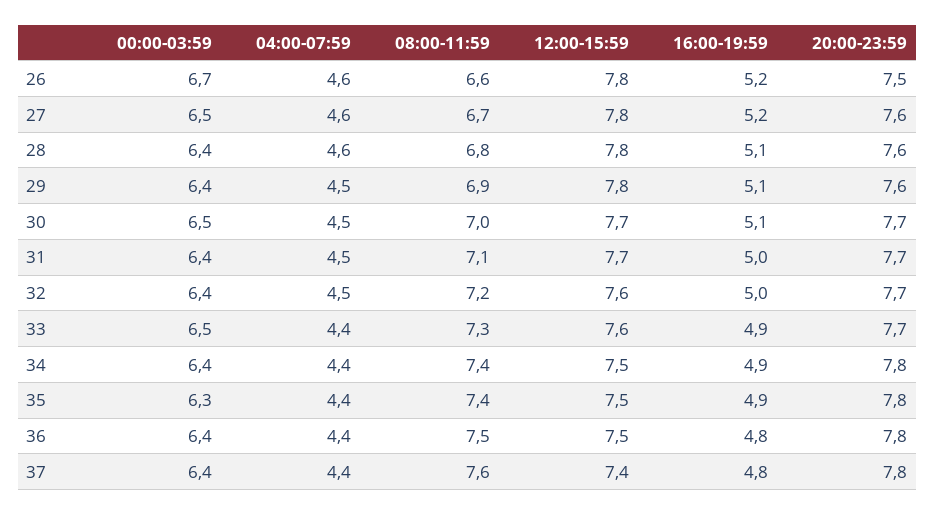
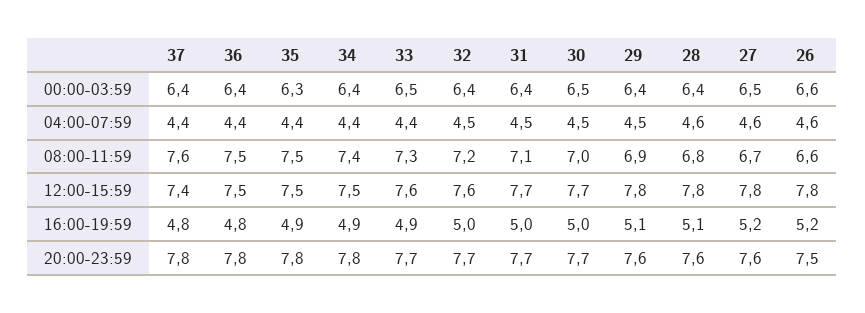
00:00-03:59, 26: 6.7 -> 6.6
16:00-19:59, 30: 5.1 -> 5
08:00-11:59, 35: 7.4 -> 7.5

